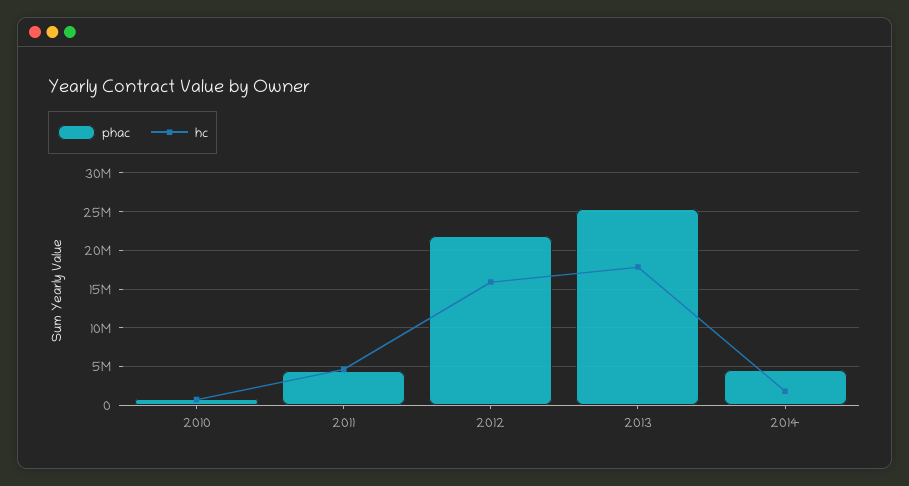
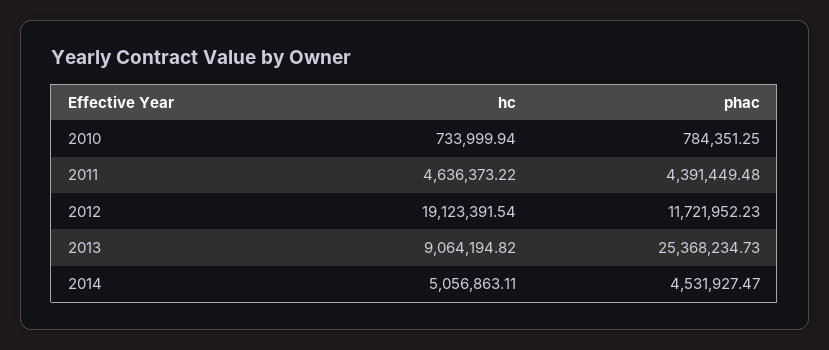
phac, 2012: 22000000 -> 11721952.23
hc, 2012: 16000000 -> 19123391.54
hc, 2013: 18000000 -> 9064194.82
hc, 2014: 2000000 -> 5056863.11

